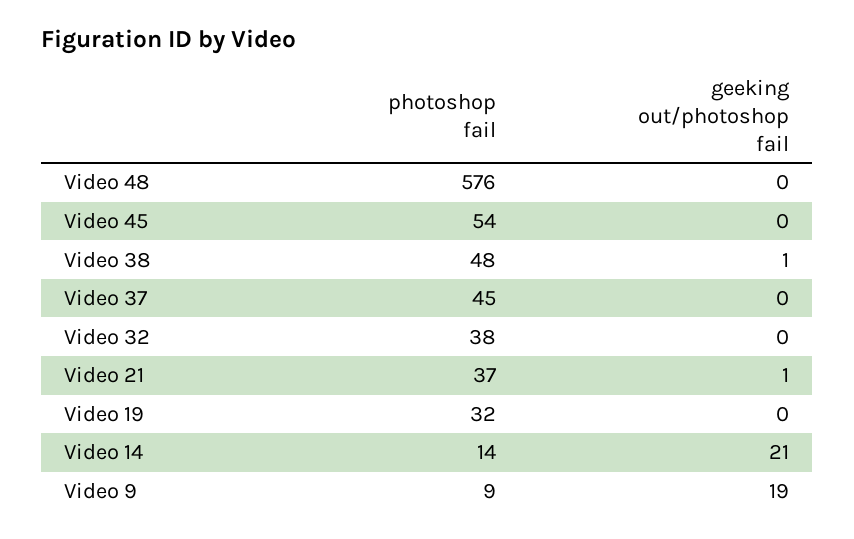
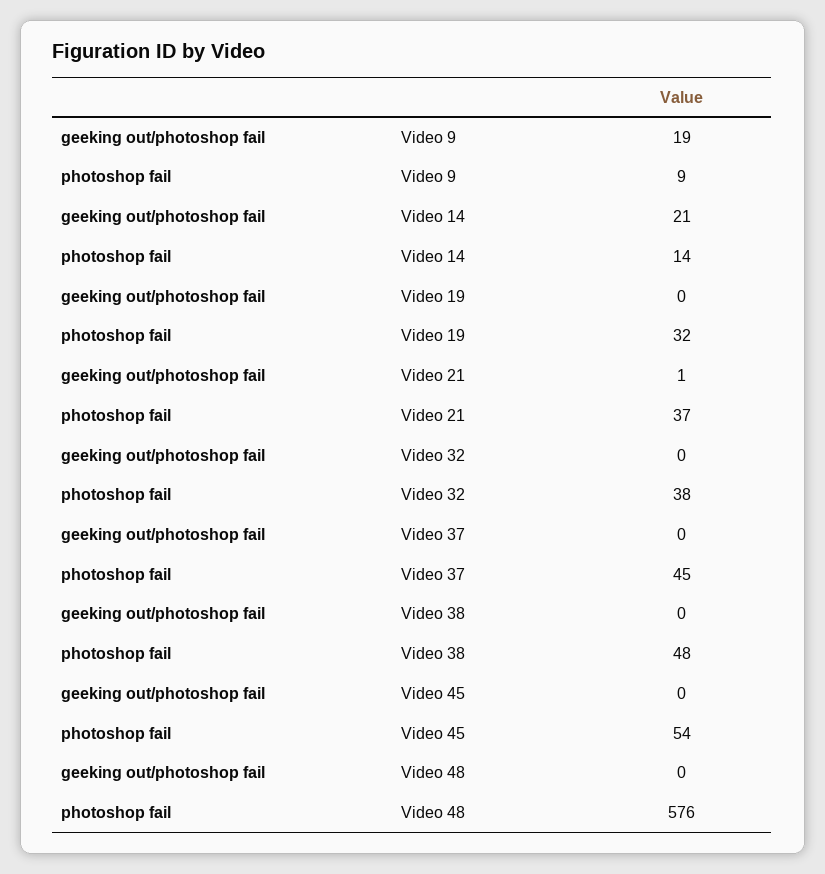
geeking out/photoshop fail, Video 38: 1 -> 0

